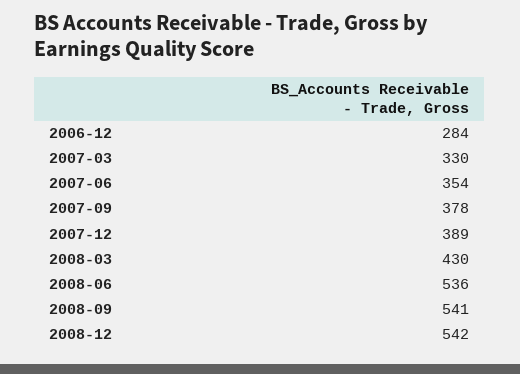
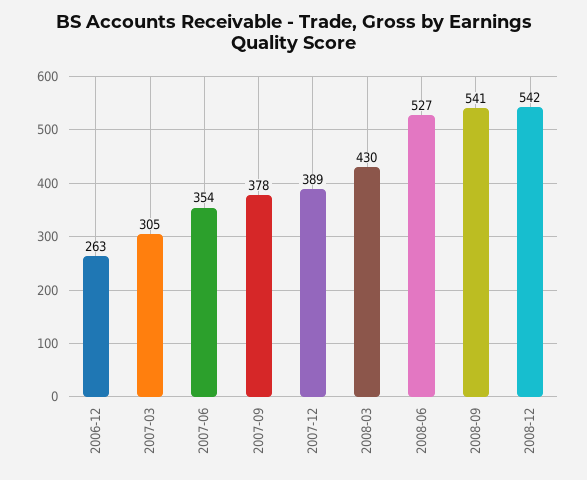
2006-12: 284 -> 263
2007-03: 330 -> 305
2008-06: 536 -> 527

